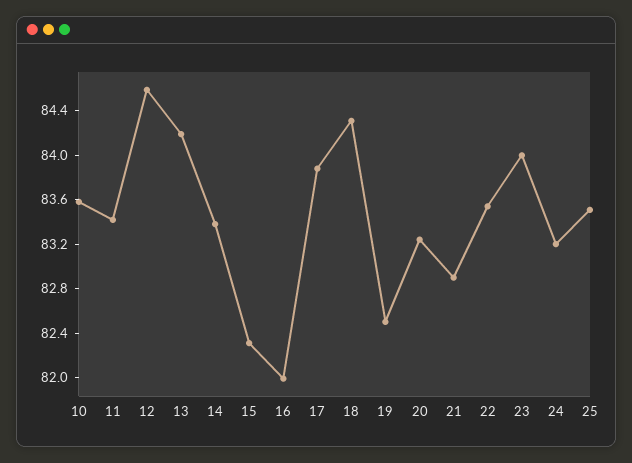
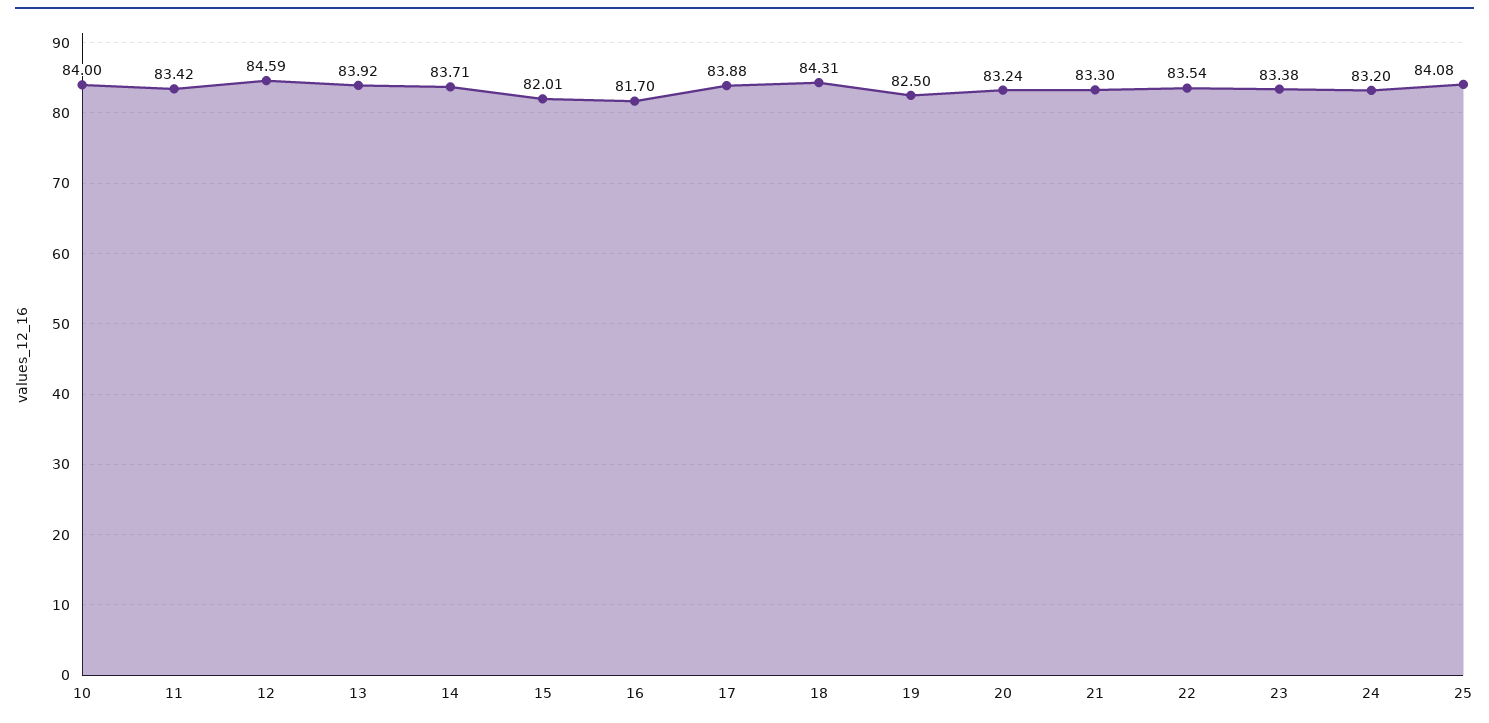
10: 83.6 -> 84
13: 84.2 -> 83.92
14: 83.4 -> 83.71
15: 82.3 -> 82.01
16: 82 -> 81.7
21: 82.9 -> 83.3
23: 84 -> 83.38
25: 83.5 -> 84.08

